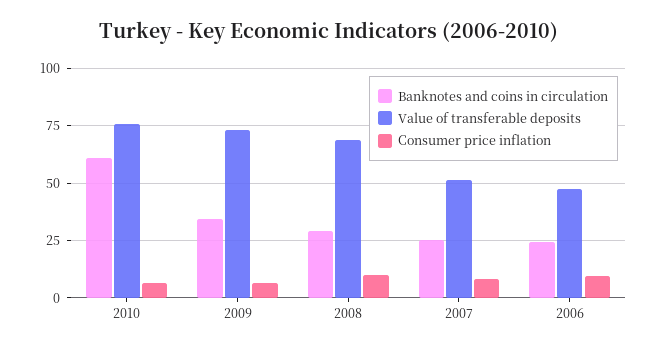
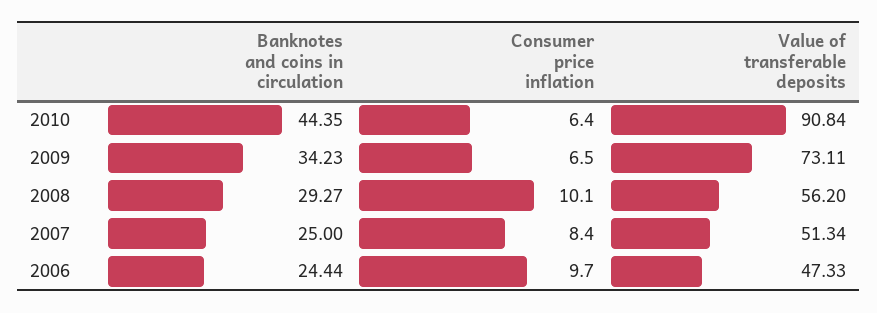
Banknotes and coins in circulation, 2010: 60 -> 44.35
Value of transferable deposits, 2010: 75 -> 90.84
Value of transferable deposits, 2008: 70 -> 56.2

